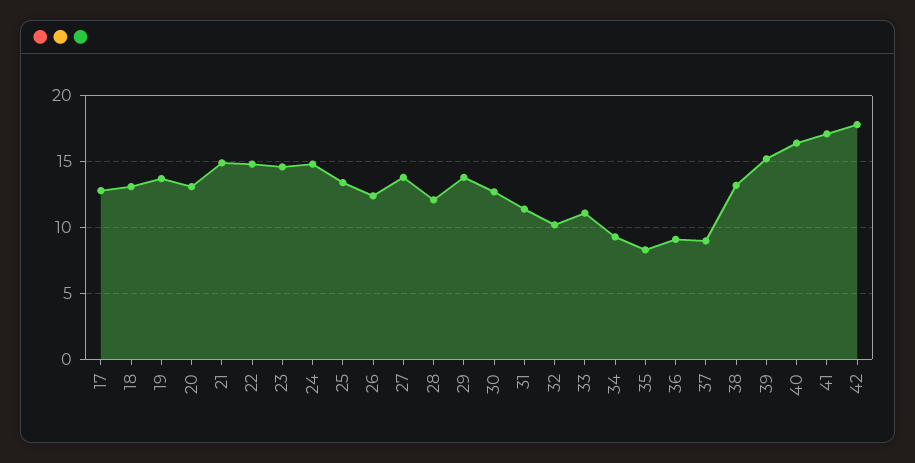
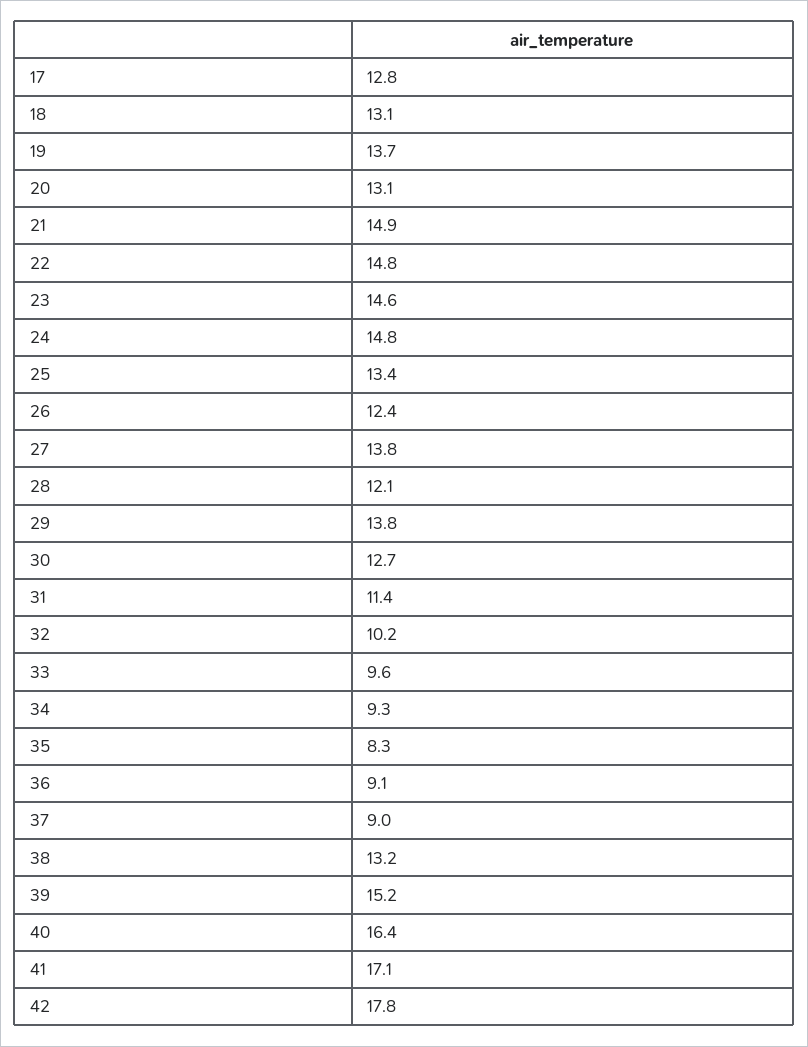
33: 11 -> 9.6

